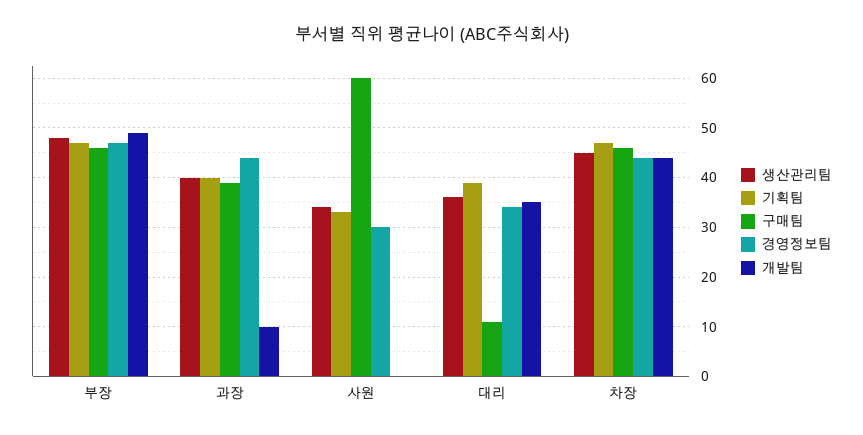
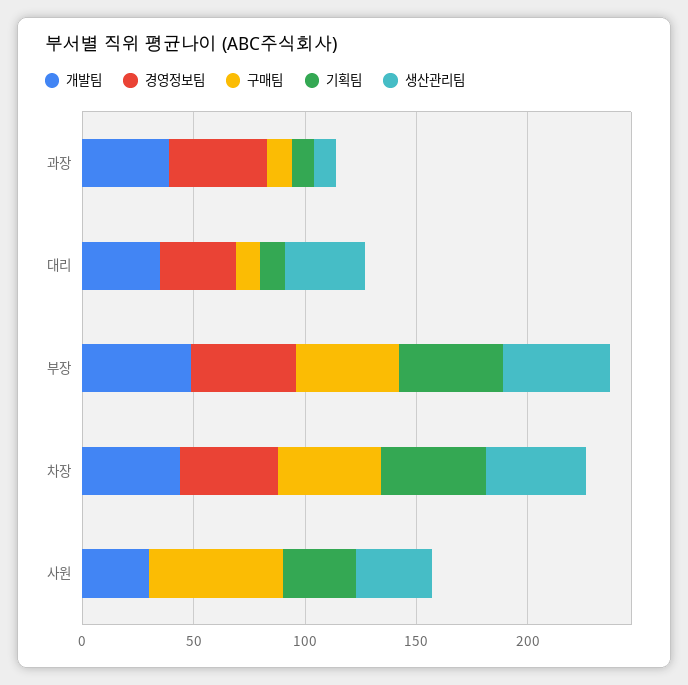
생산관리팀, 과장: 40 -> 10
기획팀, 과장: 40 -> 10
구매팀, 과장: 40 -> 10
개발팀, 과장: 10 -> 40
경영정보팀, 사원: 30 -> 0
개발팀, 사원: 0 -> 30
기획팀, 대리: 40 -> 10

